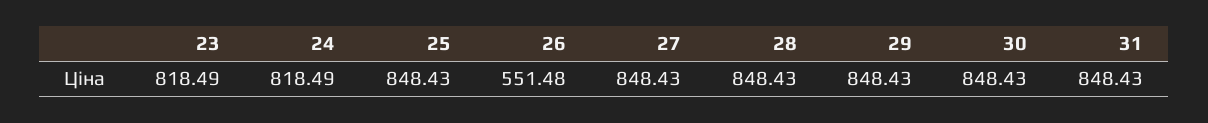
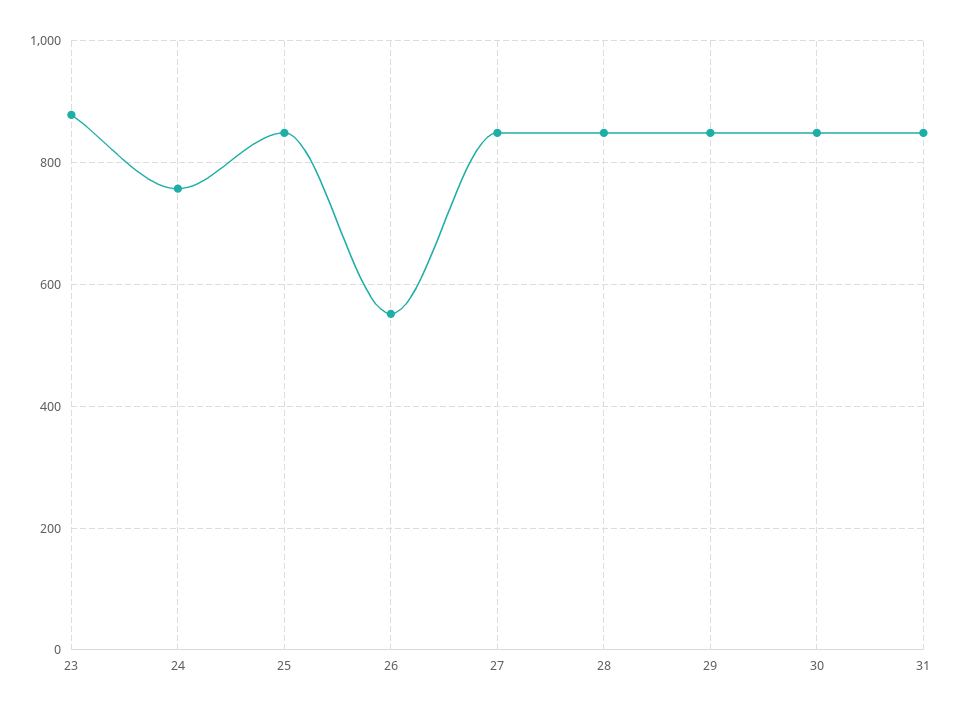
23: 818.49 -> 880
24: 818.49 -> 760

